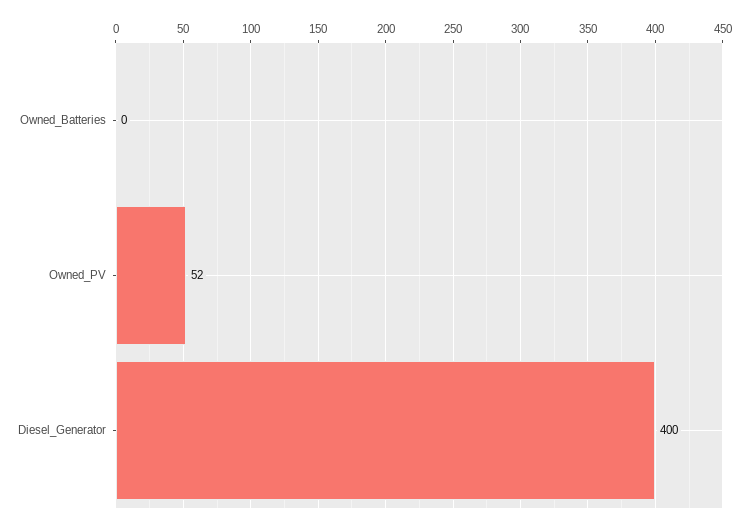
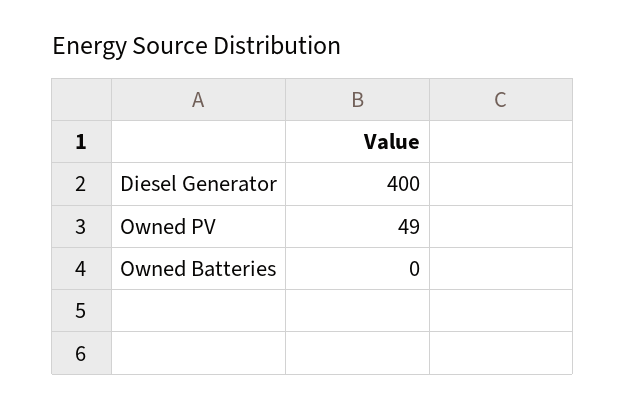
Owned_PV: 52 -> 49

